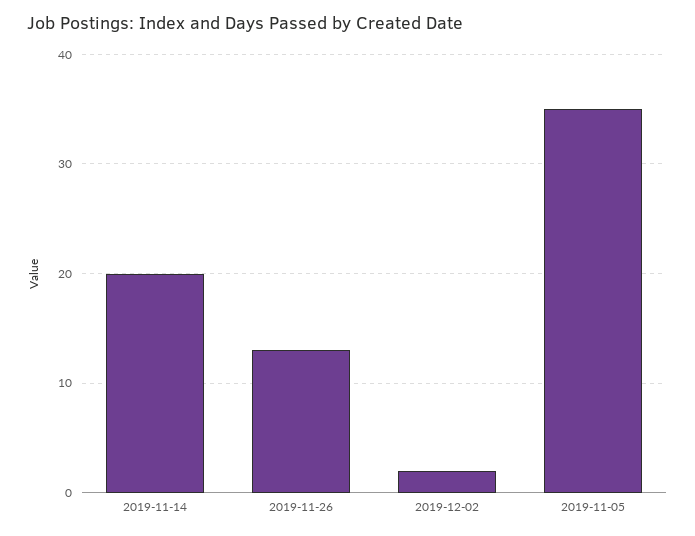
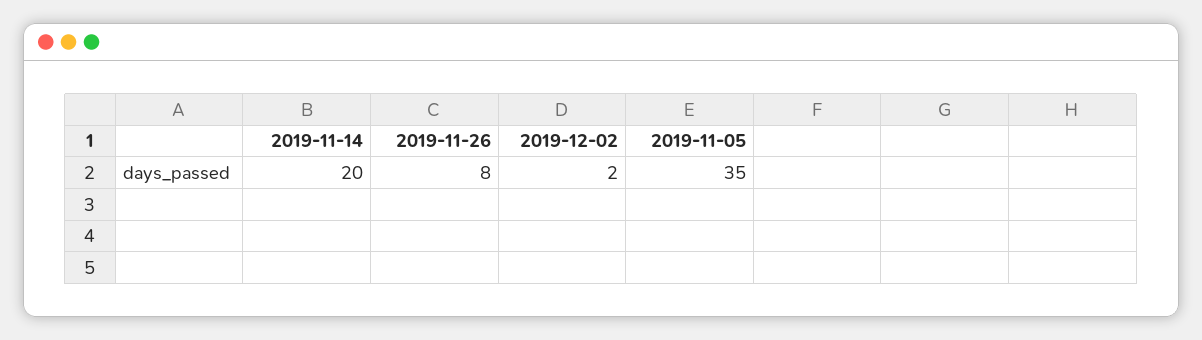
2019-11-26: 13 -> 8

